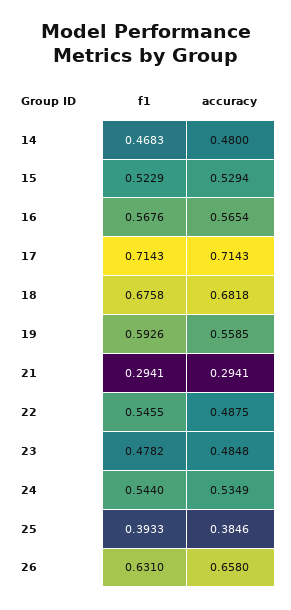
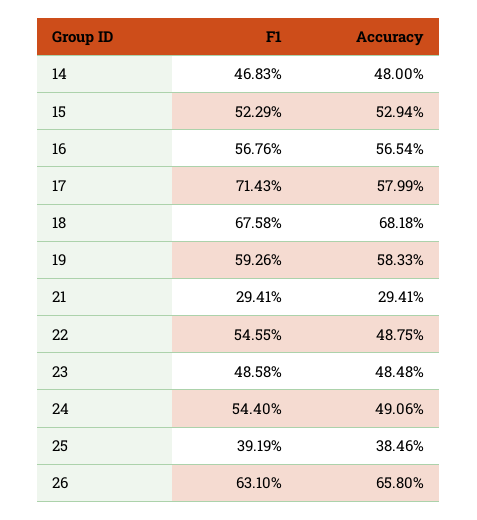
accuracy, 17: 0.7143 -> 0.5799
accuracy, 19: 0.5585 -> 0.5833
f1, 23: 0.4782 -> 0.4858
accuracy, 24: 0.5349 -> 0.4906
f1, 25: 0.3933 -> 0.3919

